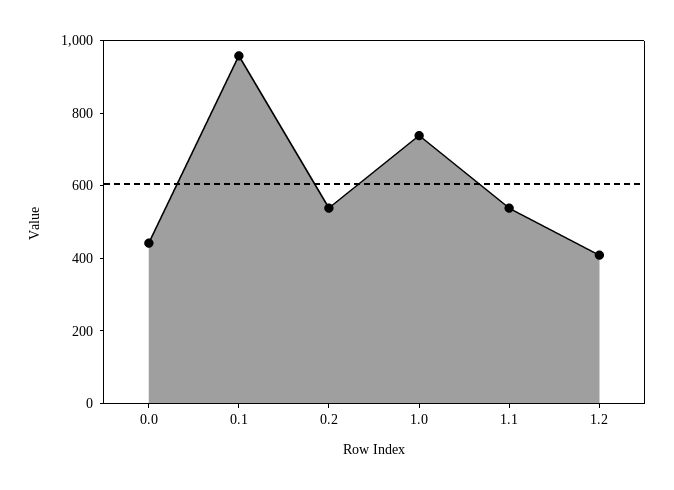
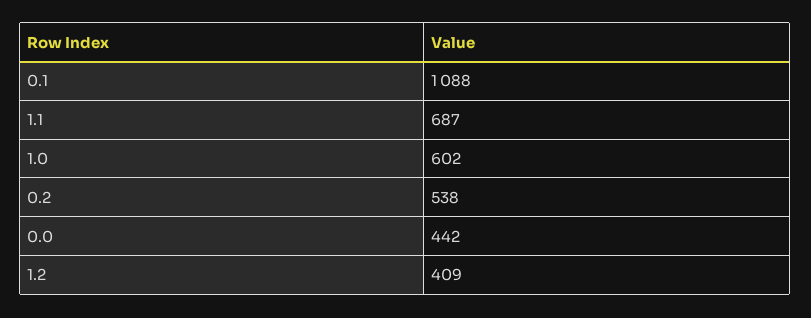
0.1: 950 -> 1088
1.0: 750 -> 602
1.1: 550 -> 687

